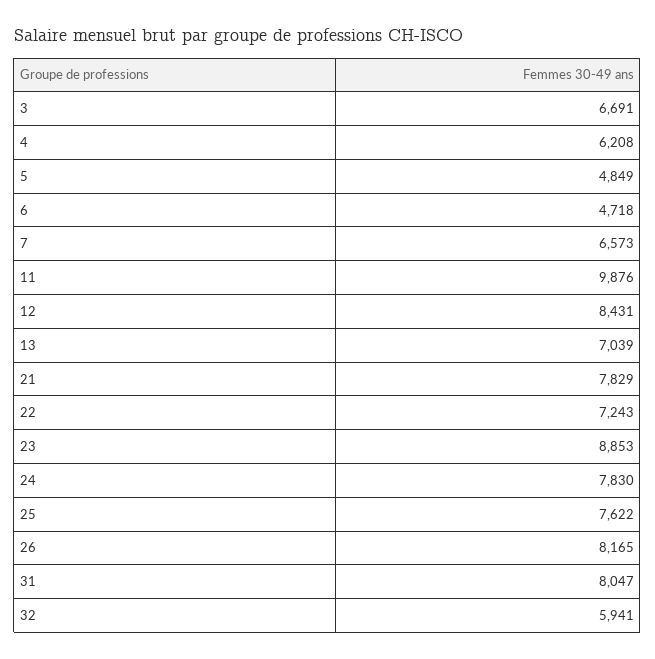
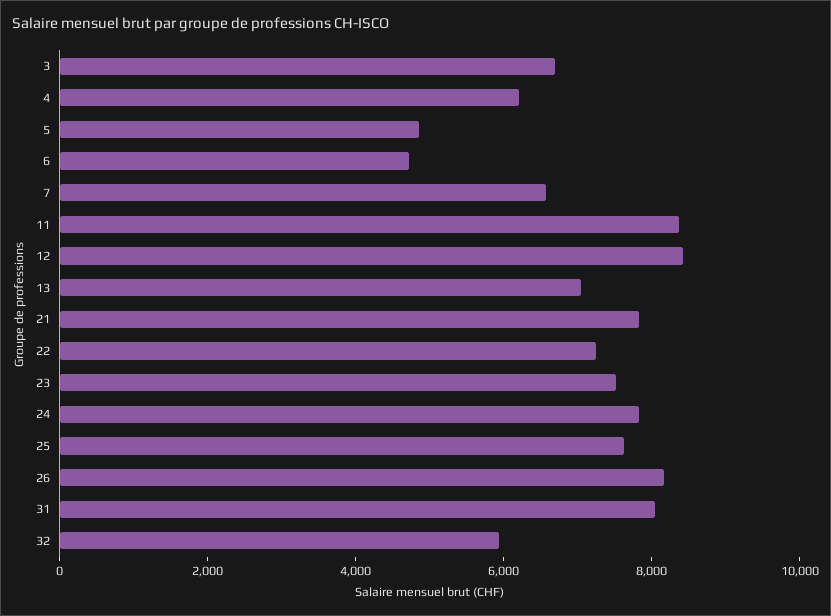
11: 9876 -> 8500
23: 8853 -> 7500

